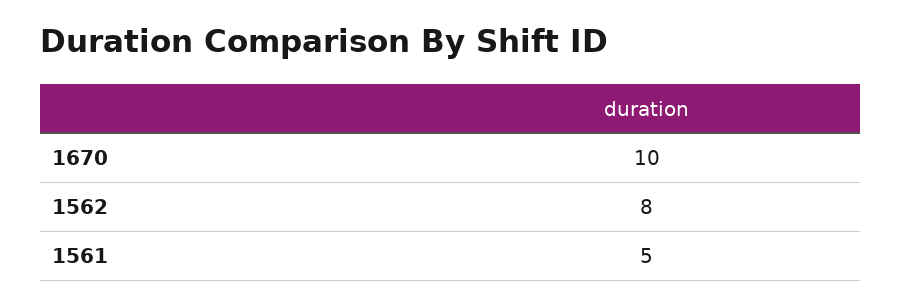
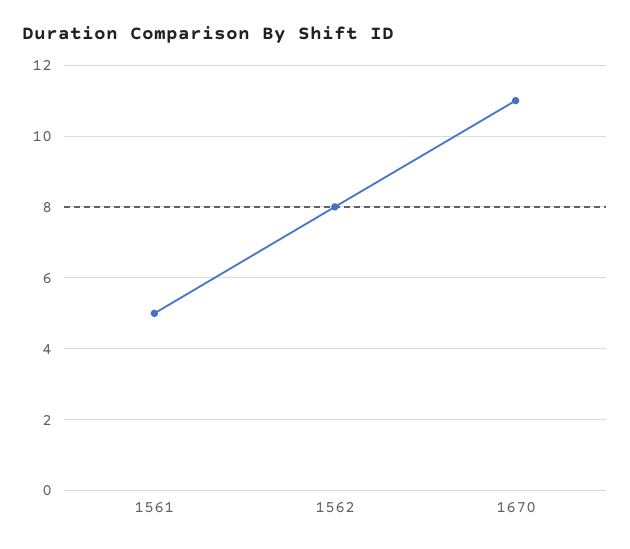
1670: 10 -> 11

